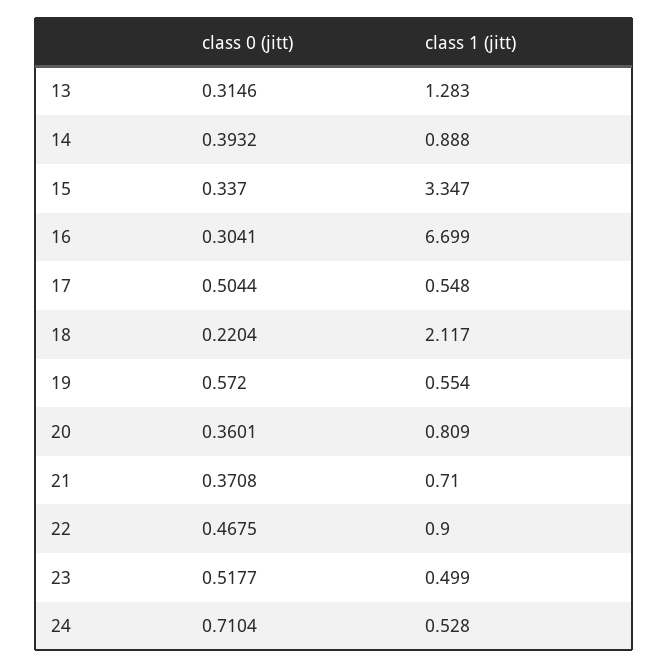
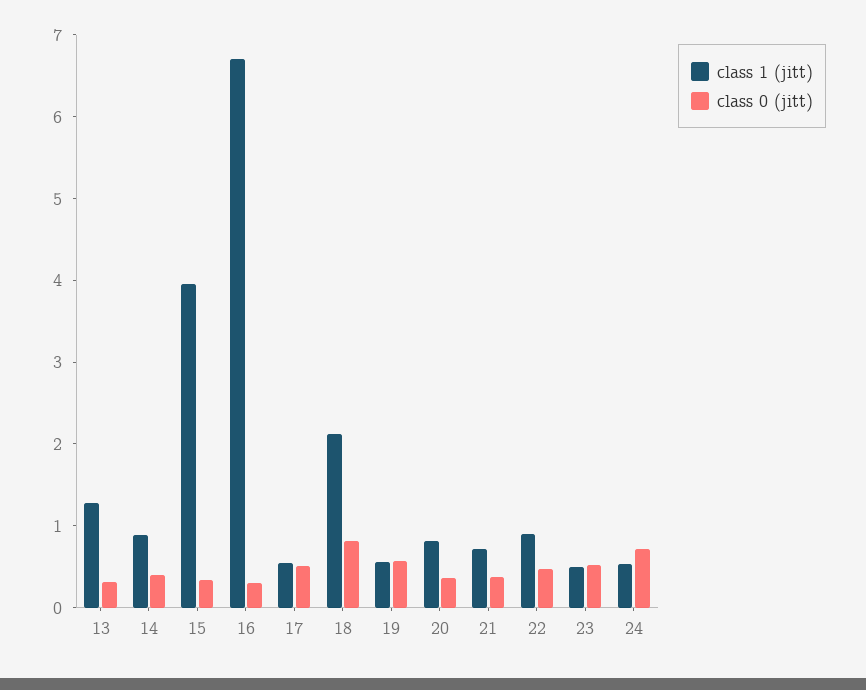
class 1 (jitt), 15: 3.347 -> 4
class 0 (jitt), 18: 0.2204 -> 0.8

